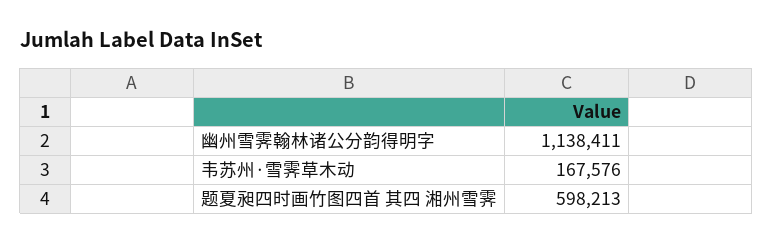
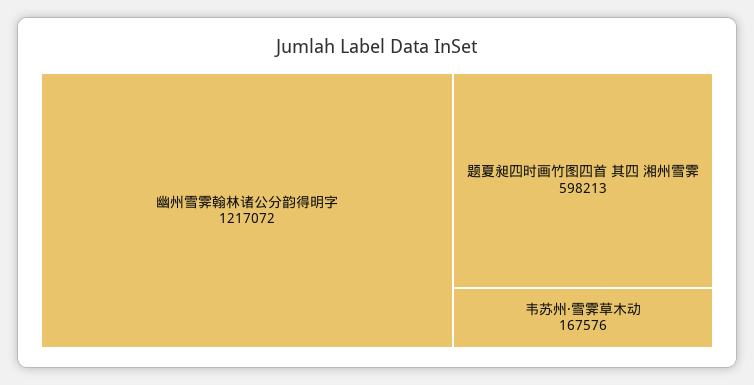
幽州雪霁翰林诸公分韵得明字: 1138411 -> 1217072

